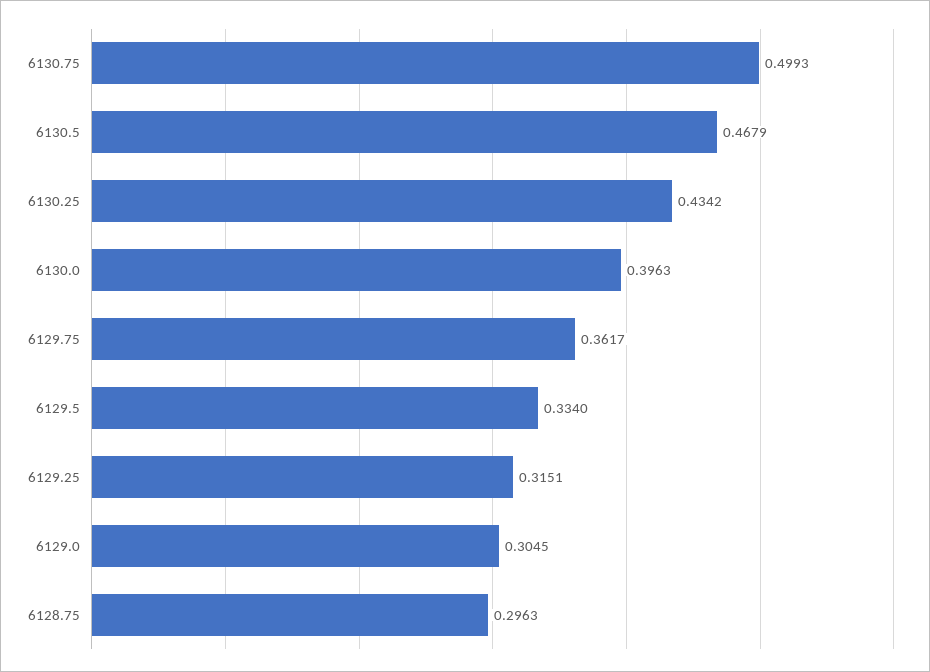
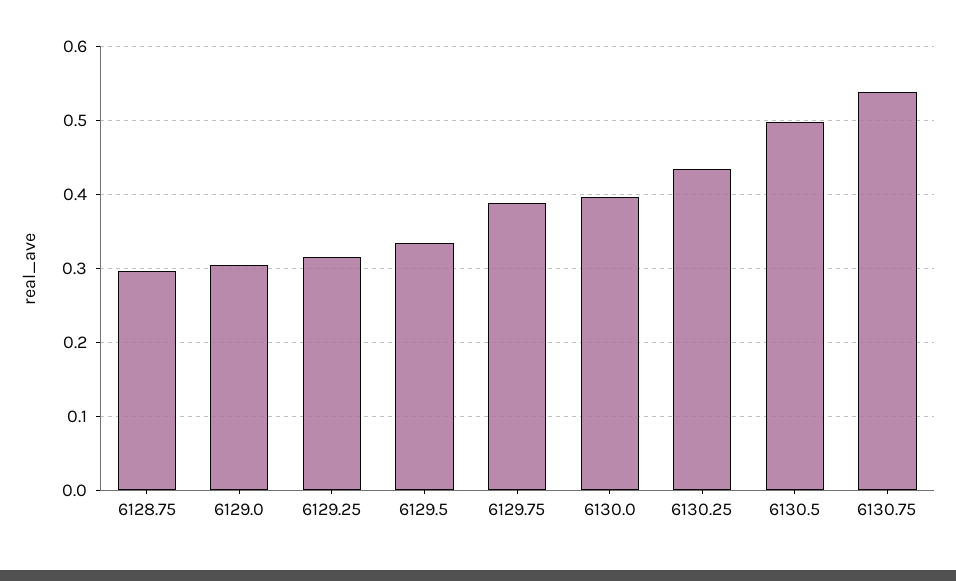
6130.75: 0.4993 -> 0.54
6130.5: 0.4679 -> 0.5
6129.75: 0.3617 -> 0.39

